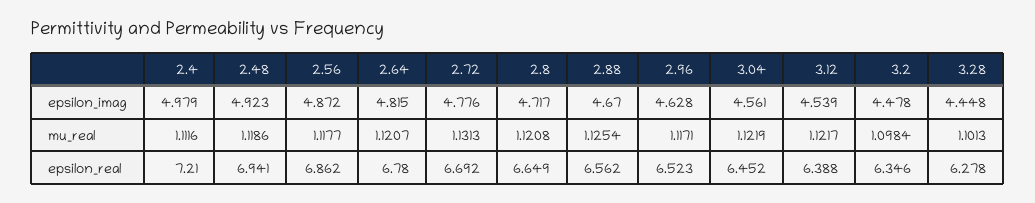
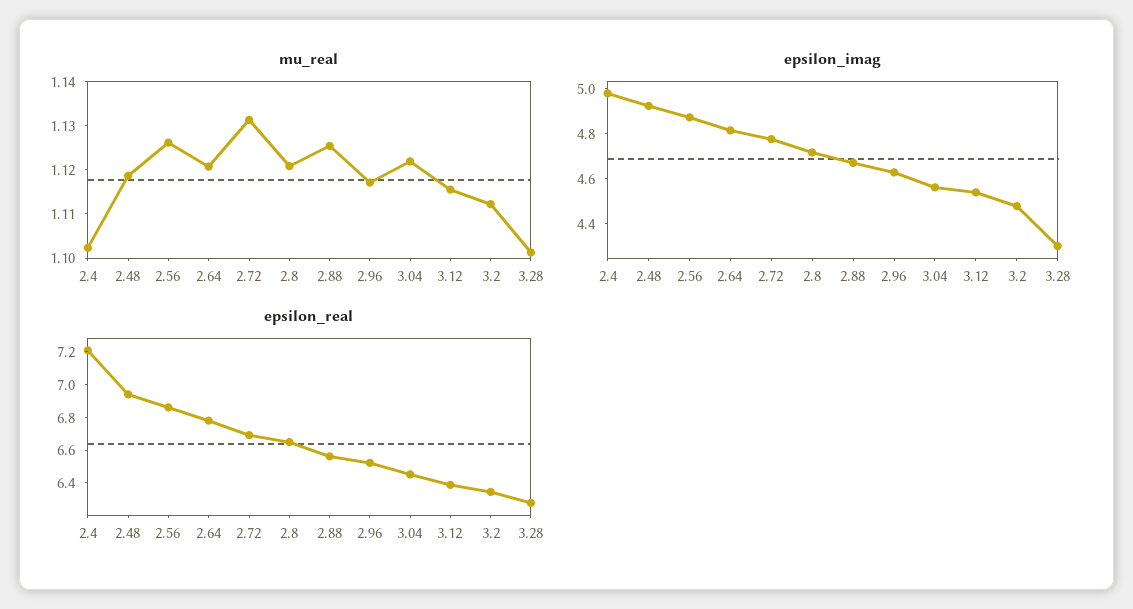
epsilon_imag, 3.28: 4.448 -> 4.3
mu_real, 2.4: 1.1116 -> 1.102
mu_real, 2.56: 1.1177 -> 1.126
mu_real, 3.12: 1.1217 -> 1.116
mu_real, 3.2: 1.0984 -> 1.112

